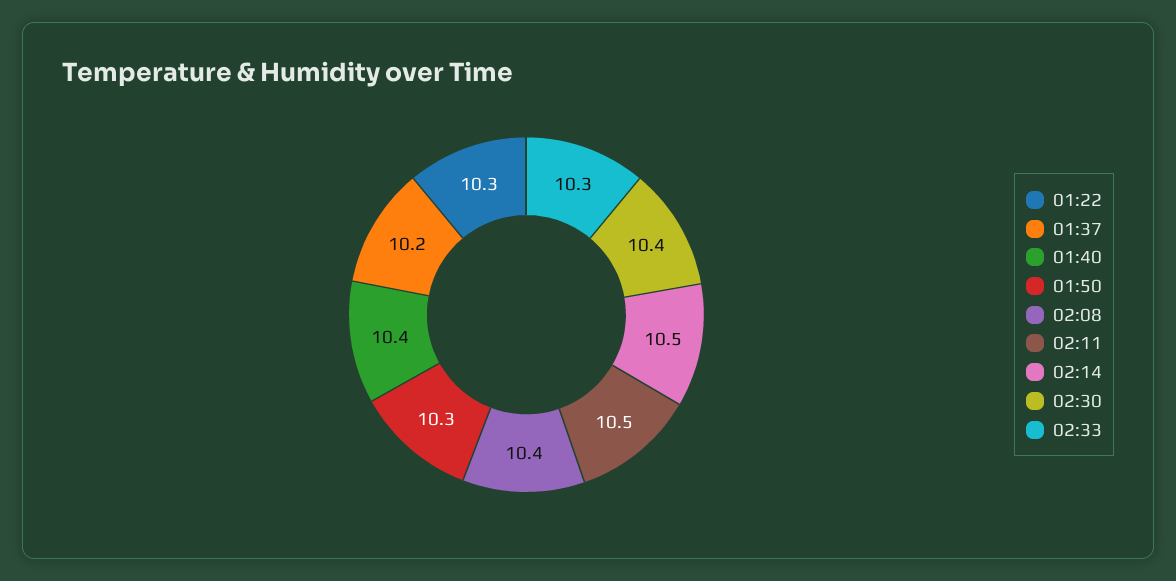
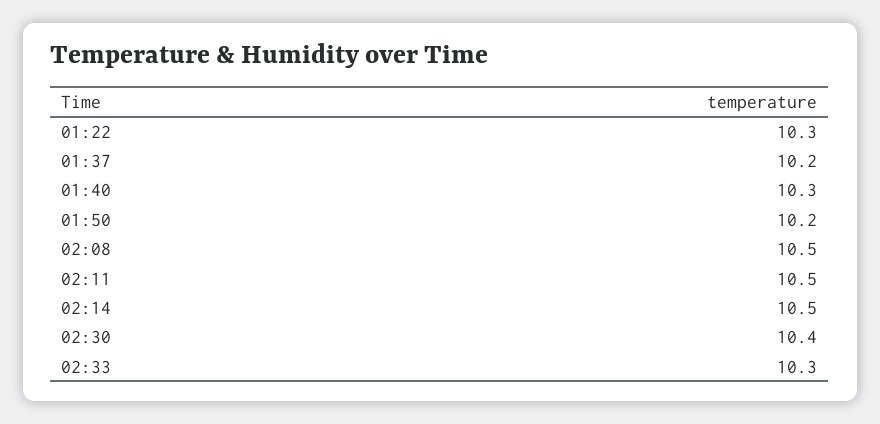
01:40: 10.4 -> 10.3
01:50: 10.3 -> 10.2
02:08: 10.4 -> 10.5

